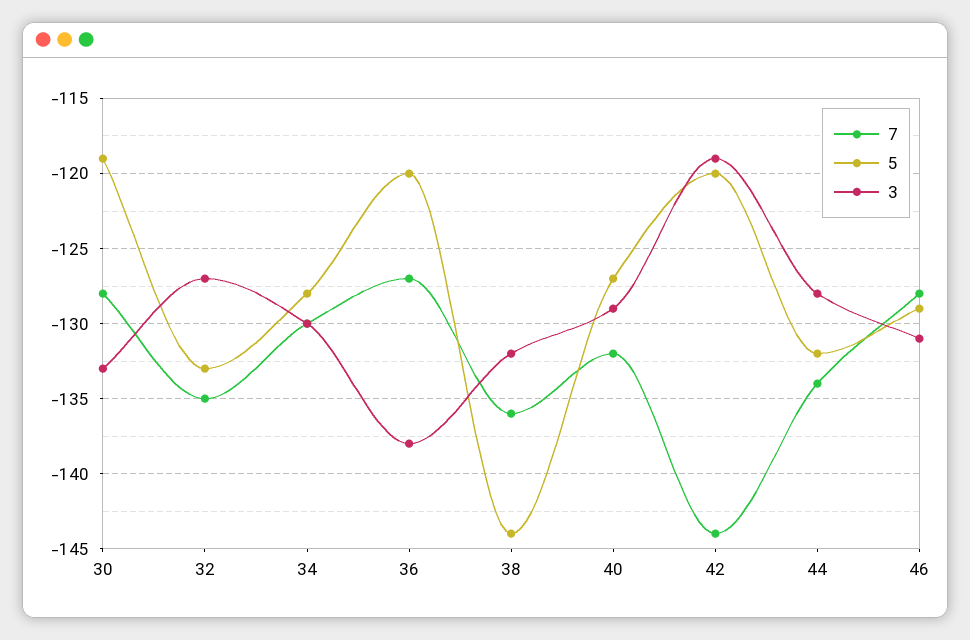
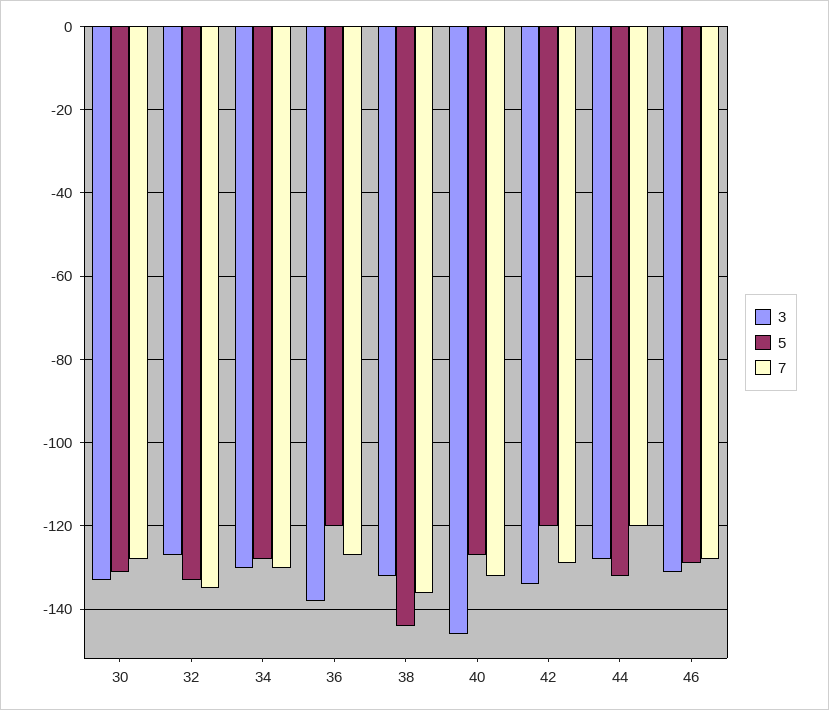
5, 30: -119 -> -130
3, 40: -129 -> -145
7, 42: -144 -> -130
3, 42: -119 -> -135
7, 44: -134 -> -120

